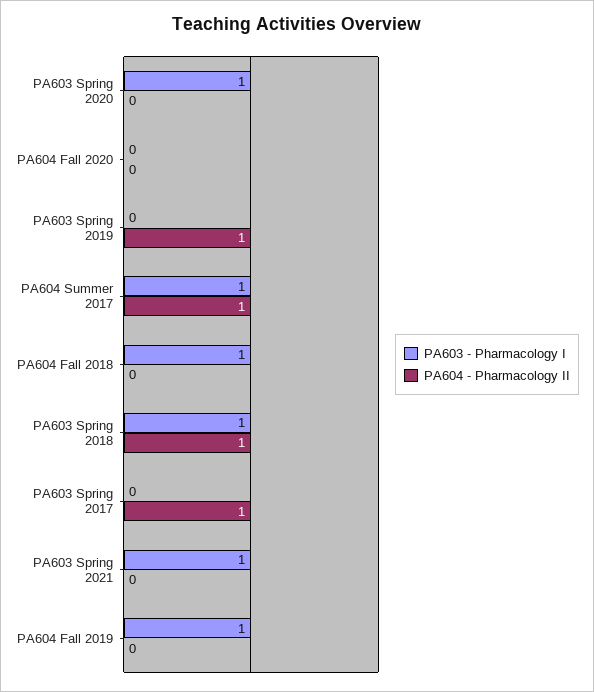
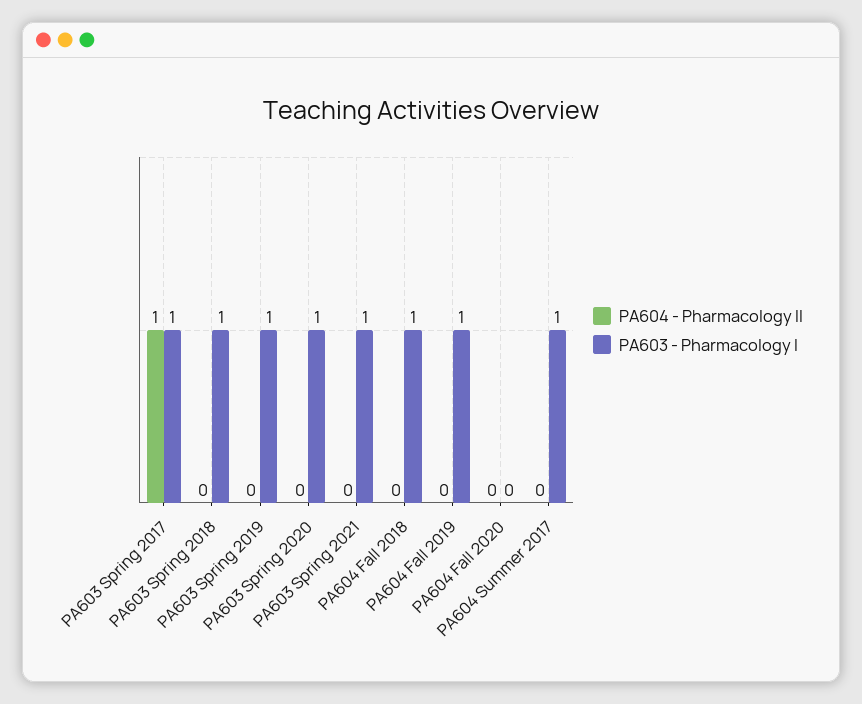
PA603 - Pharmacology I, PA603 Spring 2019: 0 -> 1
PA604 - Pharmacology II, PA603 Spring 2019: 1 -> 0
PA604 - Pharmacology II, PA604 Summer 2017: 1 -> 0
PA604 - Pharmacology II, PA603 Spring 2018: 1 -> 0
PA603 - Pharmacology I, PA603 Spring 2017: 0 -> 1

